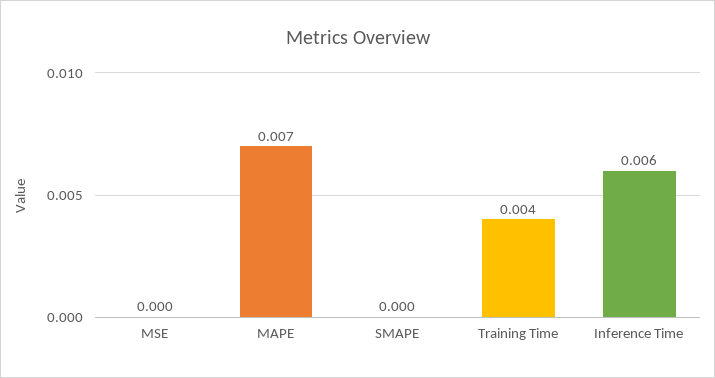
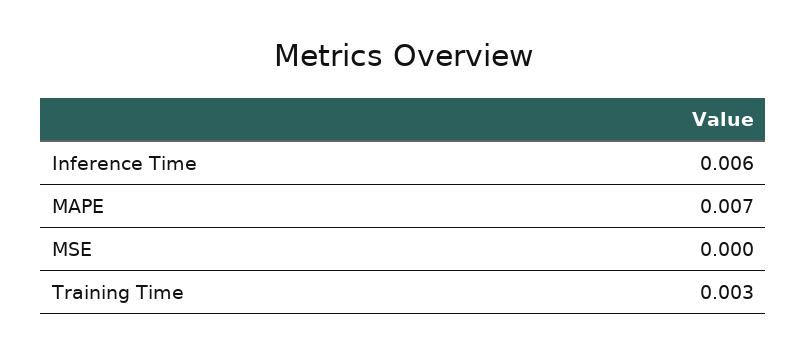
SMAPE: 0 -> none
Training Time: 0.004 -> 0.003

